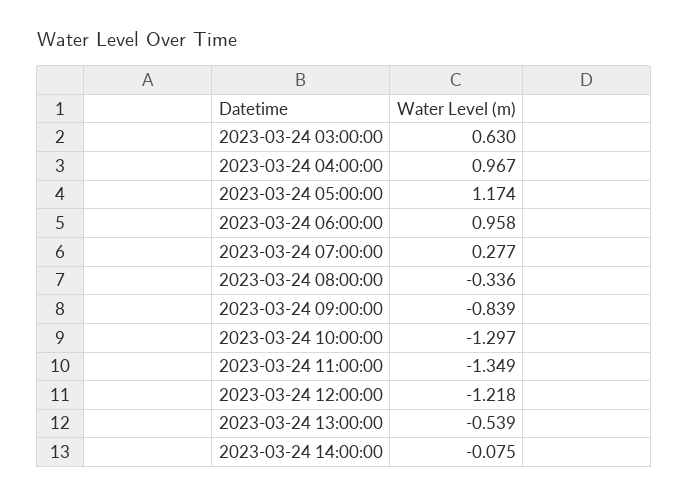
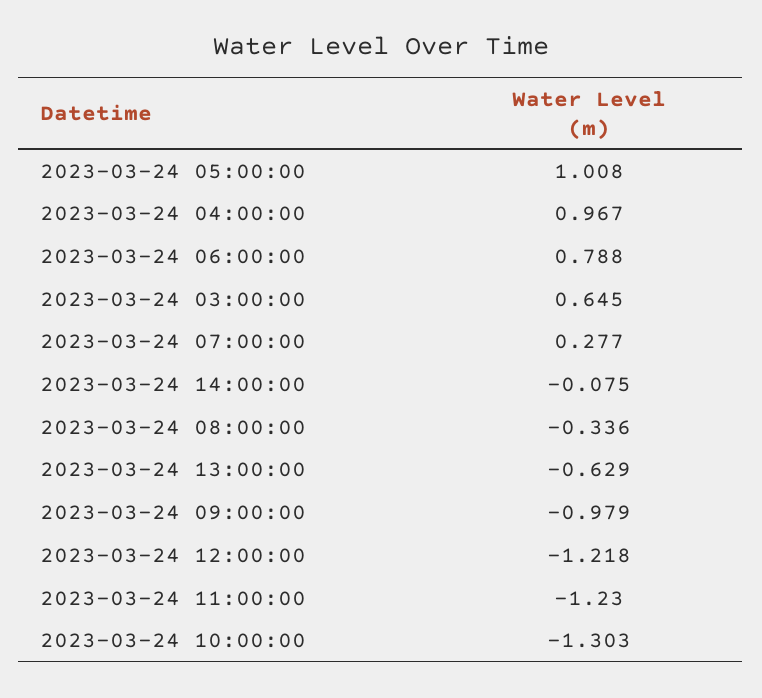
2023-03-24 03:00:00: 0.63 -> 0.645
2023-03-24 05:00:00: 1.174 -> 1.008
2023-03-24 06:00:00: 0.958 -> 0.788
2023-03-24 09:00:00: -0.839 -> -0.979
2023-03-24 10:00:00: -1.297 -> -1.303
2023-03-24 11:00:00: -1.349 -> -1.23
2023-03-24 13:00:00: -0.539 -> -0.629

